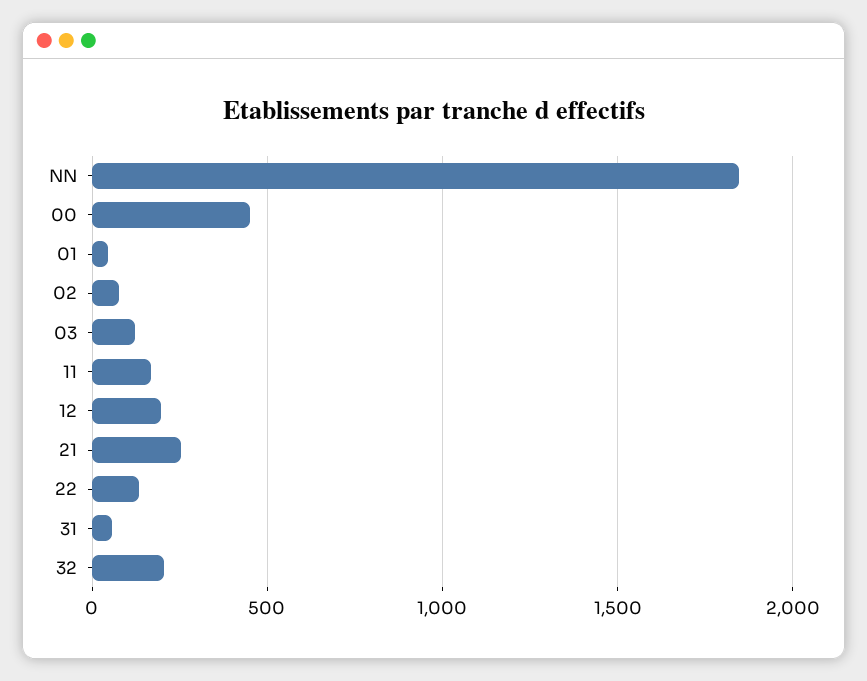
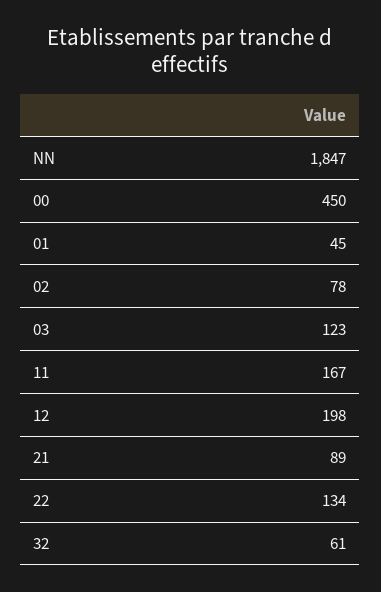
21: 250 -> 89
31: 50 -> none
32: 200 -> 61

